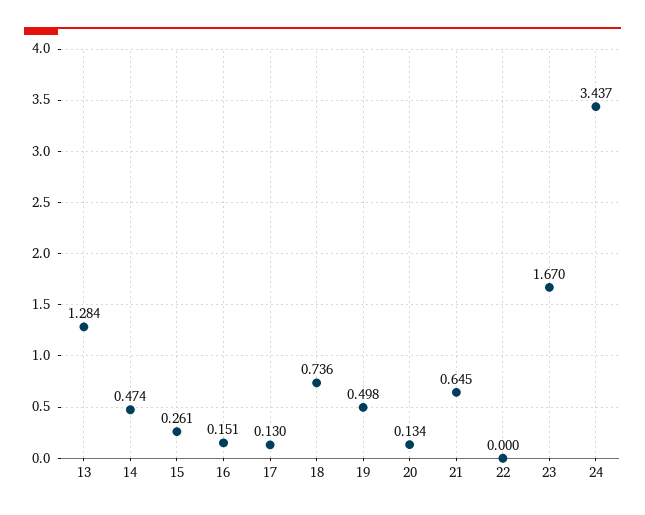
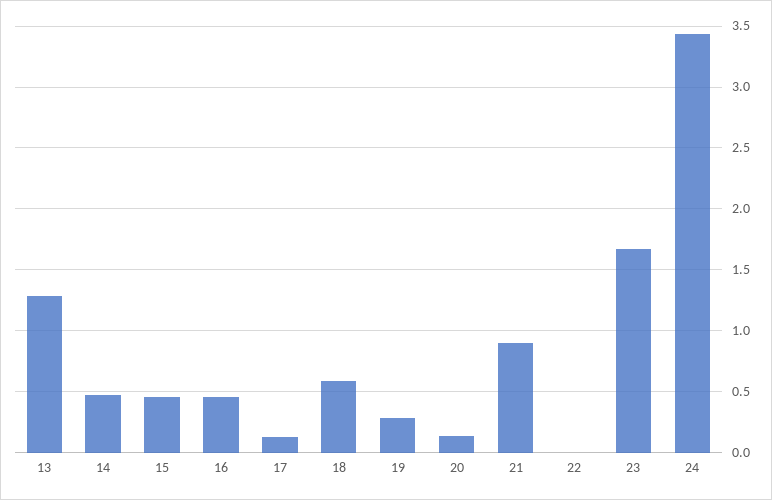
15: 0.261 -> 0.45
16: 0.151 -> 0.45
18: 0.736 -> 0.6
19: 0.498 -> 0.3
21: 0.645 -> 0.9

